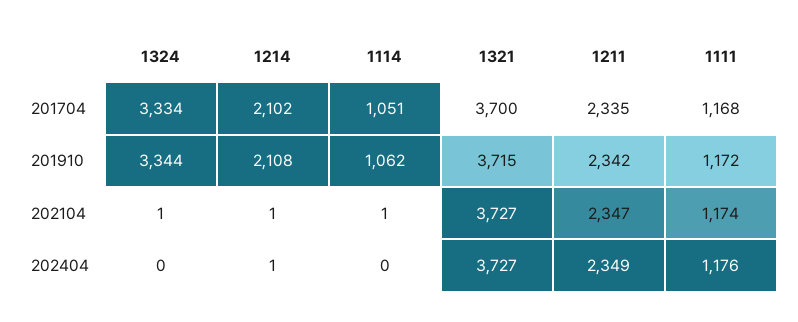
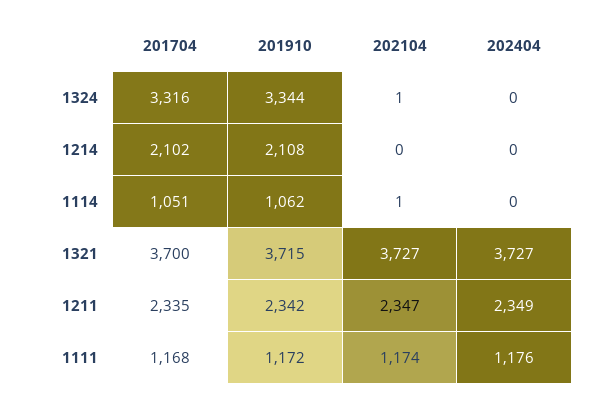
1324, 201704: 3334 -> 3316
1214, 202104: 1 -> 0
1214, 202404: 1 -> 0

